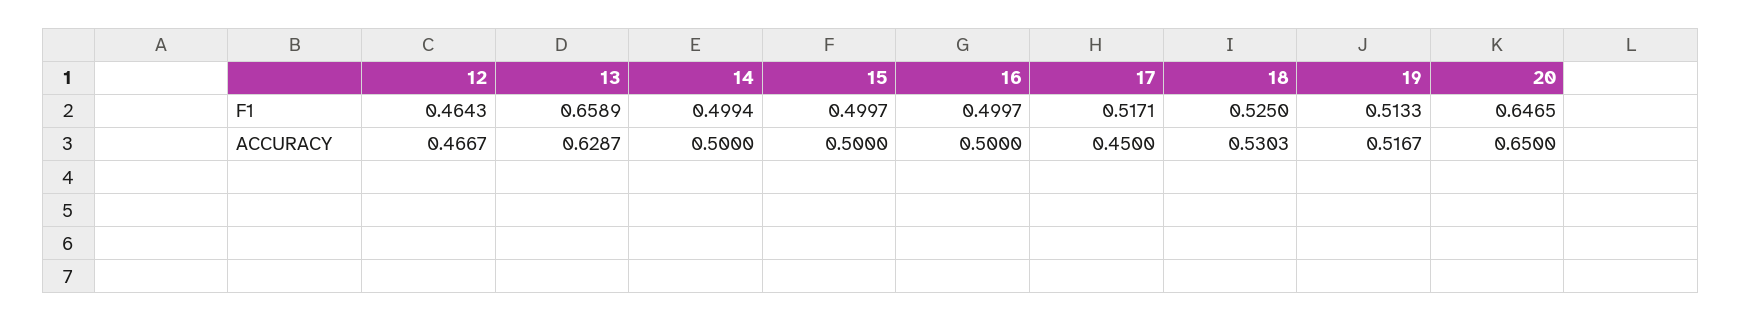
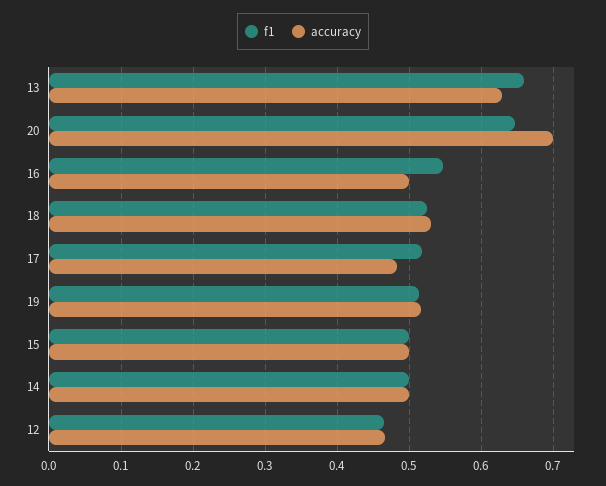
F1, 16: 0.4997 -> 0.55
ACCURACY, 17: 0.45 -> 0.48
ACCURACY, 20: 0.65 -> 0.7

